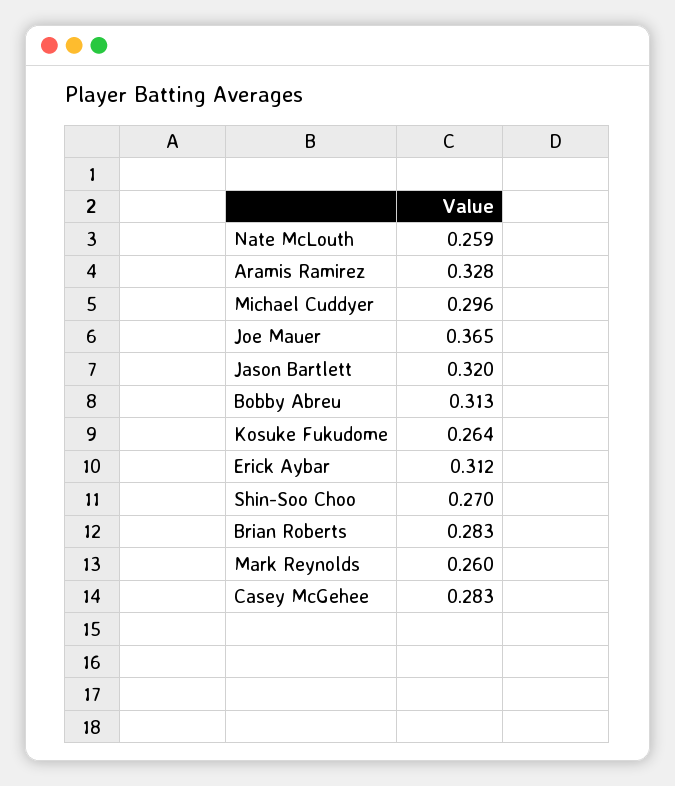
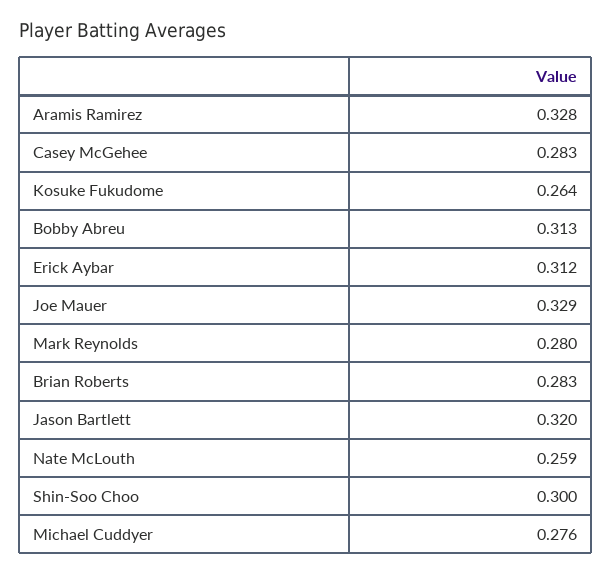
Michael Cuddyer: 0.296 -> 0.276
Joe Mauer: 0.365 -> 0.329
Shin-Soo Choo: 0.27 -> 0.3
Mark Reynolds: 0.26 -> 0.28

